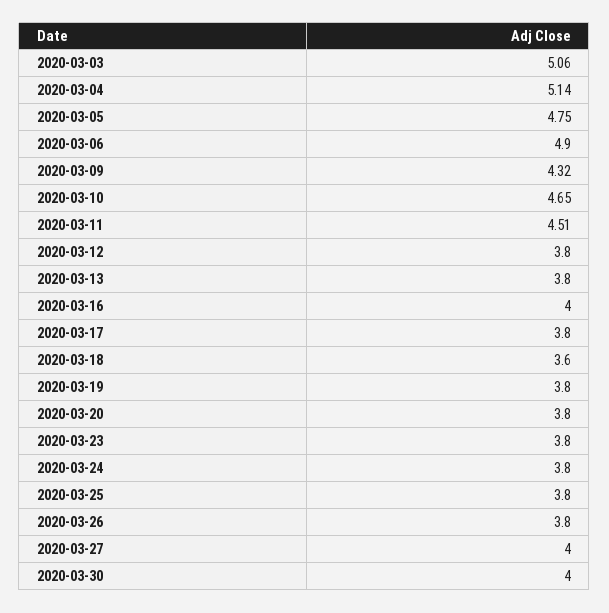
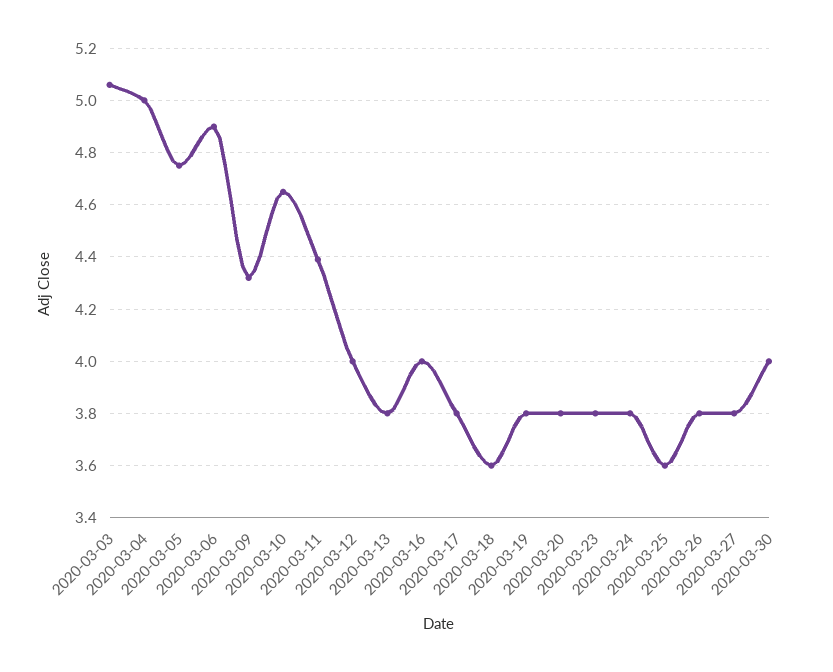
2020-03-04: 5.14 -> 5
2020-03-11: 4.51 -> 4.4
2020-03-12: 3.8 -> 4
2020-03-25: 3.8 -> 3.6
2020-03-27: 4 -> 3.8

